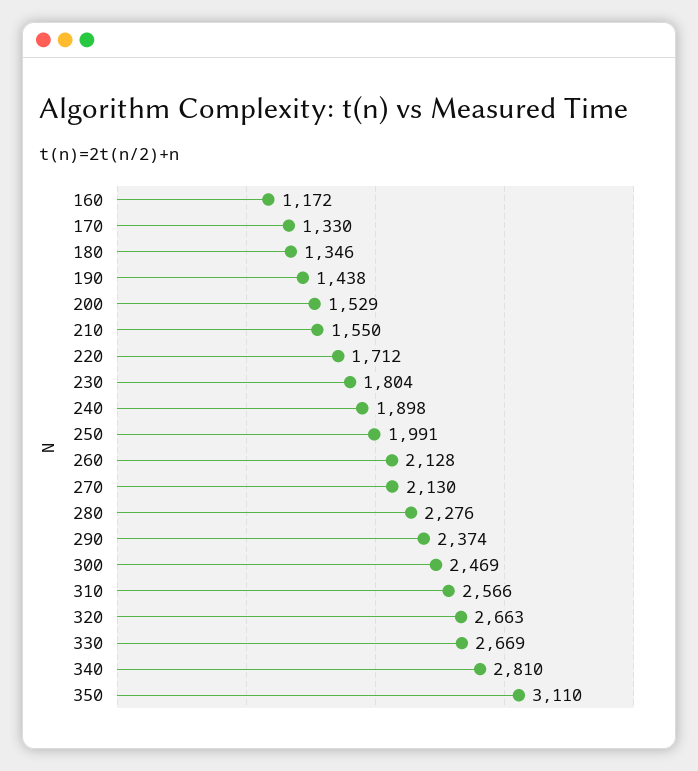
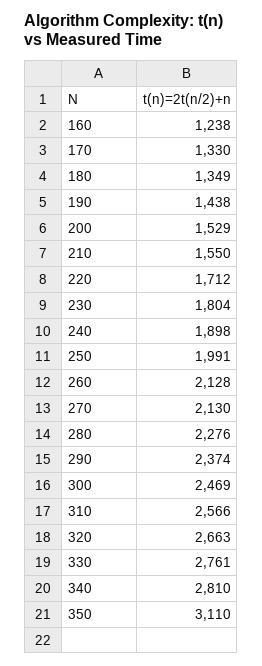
160: 1172 -> 1238
180: 1346 -> 1349
330: 2669 -> 2761

